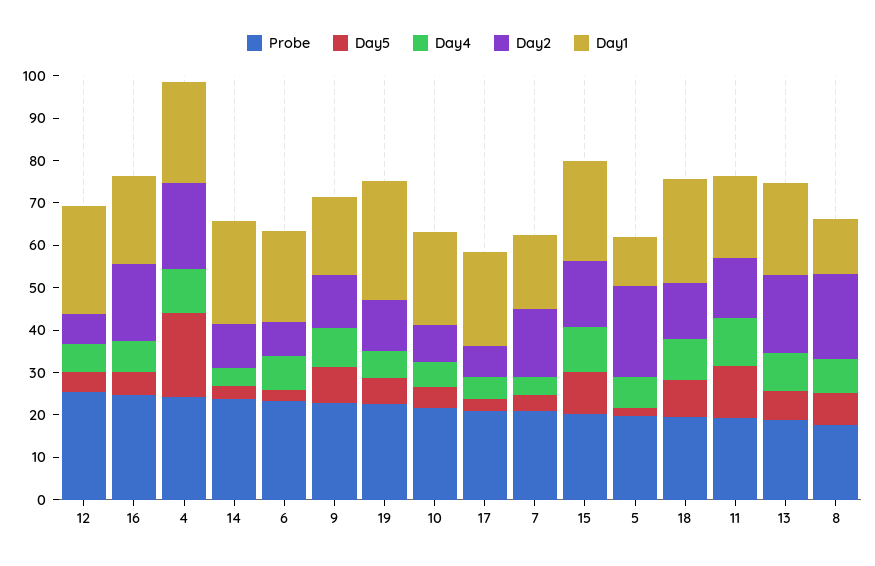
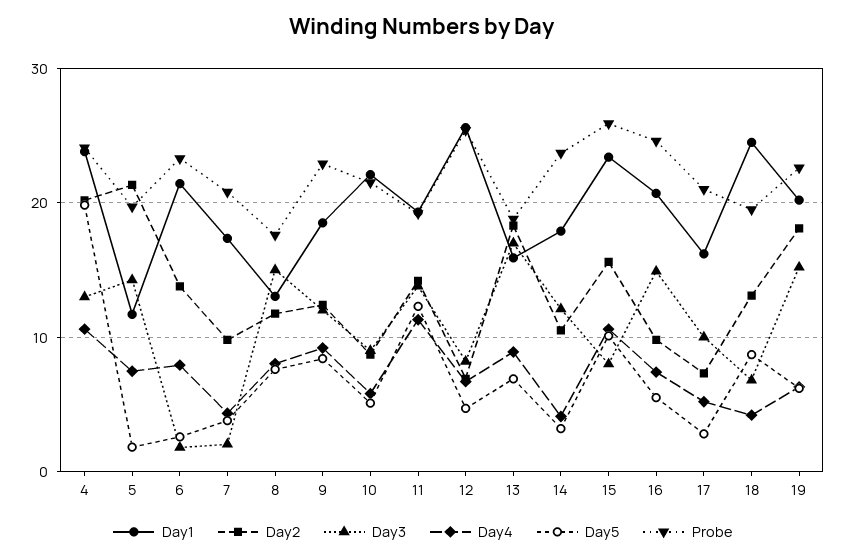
Day2, 16: 18 -> 10
Day1, 14: 24 -> 18
Day2, 6: 8 -> 14
Day2, 19: 12 -> 18
Day1, 19: 28 -> 20
Day1, 17: 22 -> 16
Day2, 7: 16 -> 10
Probe, 15: 20 -> 26
Day4, 18: 10 -> 4
Day1, 13: 22 -> 16
Day2, 8: 20 -> 12
Day3, 4: none -> 13
Day3, 5: none -> 14
Day3, 6: none -> 2
Day3, 7: none -> 2
Day3, 8: none -> 15
Day3, 9: none -> 12
Day3, 10: none -> 9
Day3, 11: none -> 14
Day3, 12: none -> 8
Day3, 13: none -> 17
Day3, 14: none -> 12
Day3, 15: none -> 8
Day3, 16: none -> 15
Day3, 17: none -> 10
Day3, 18: none -> 7
Day3, 19: none -> 15

